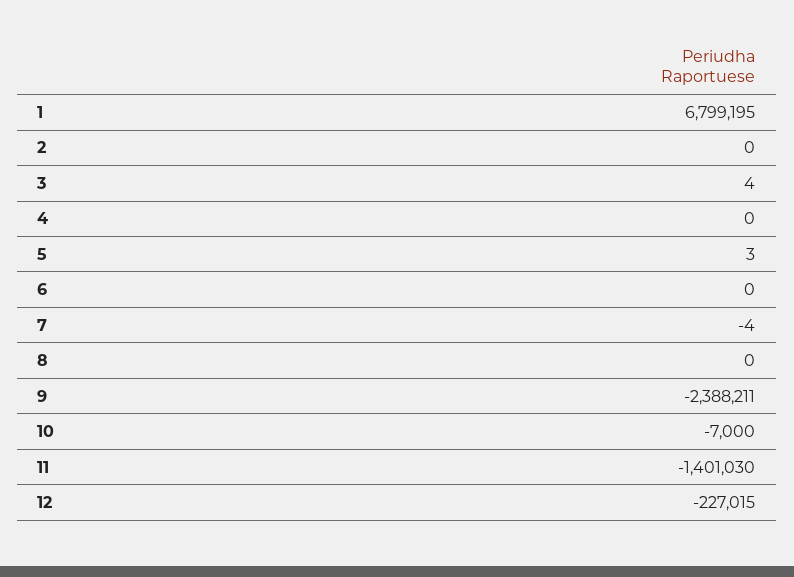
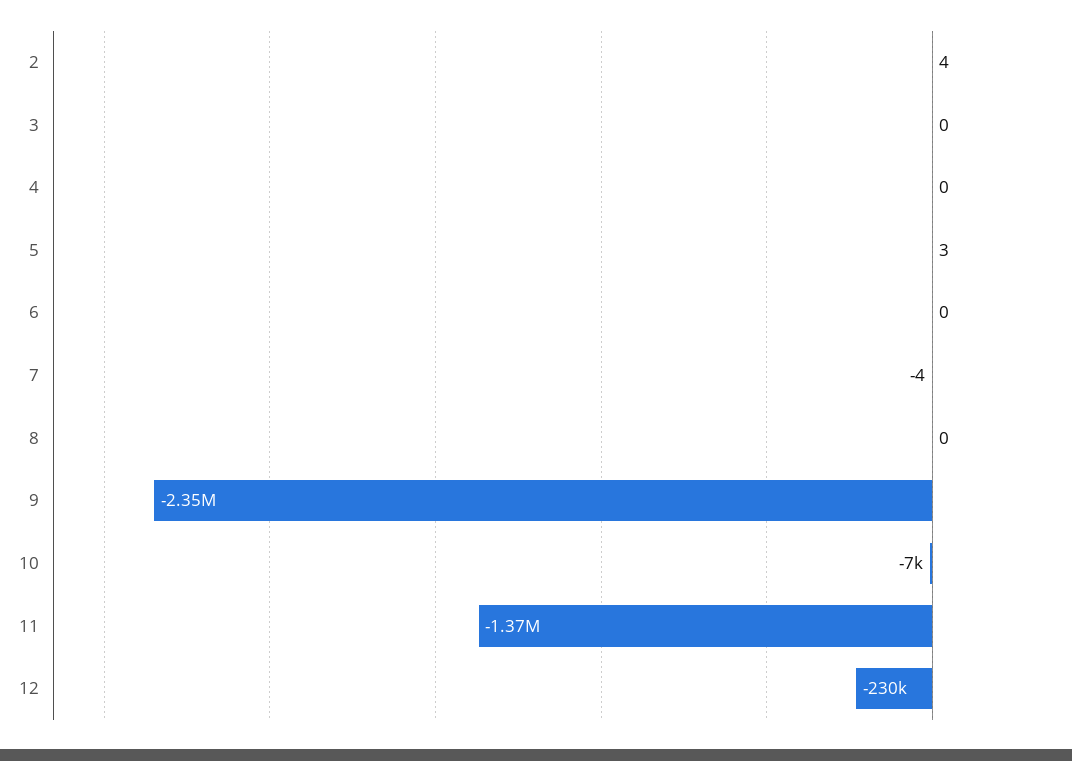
1: 6799195 -> none
2: 0 -> 4
3: 4 -> 0
9: -2388211 -> -2350000
11: -1401030 -> -1370000
12: -227015 -> -230000

